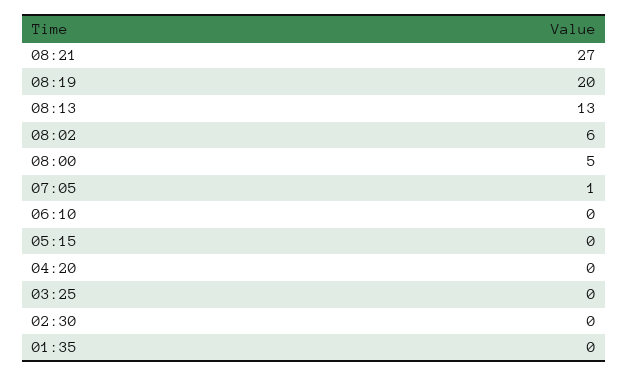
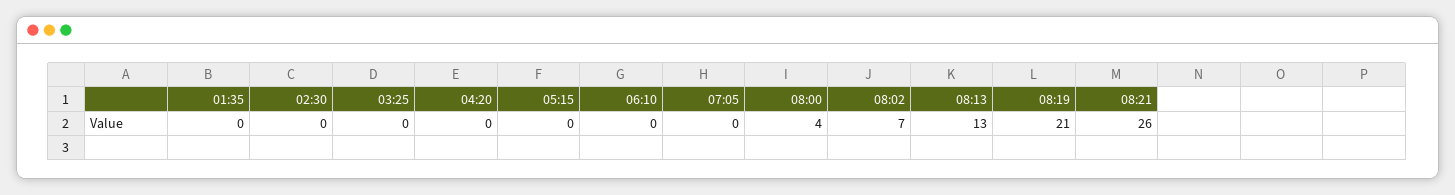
08:21: 27 -> 26
08:19: 20 -> 21
08:02: 6 -> 7
08:00: 5 -> 4
07:05: 1 -> 0

